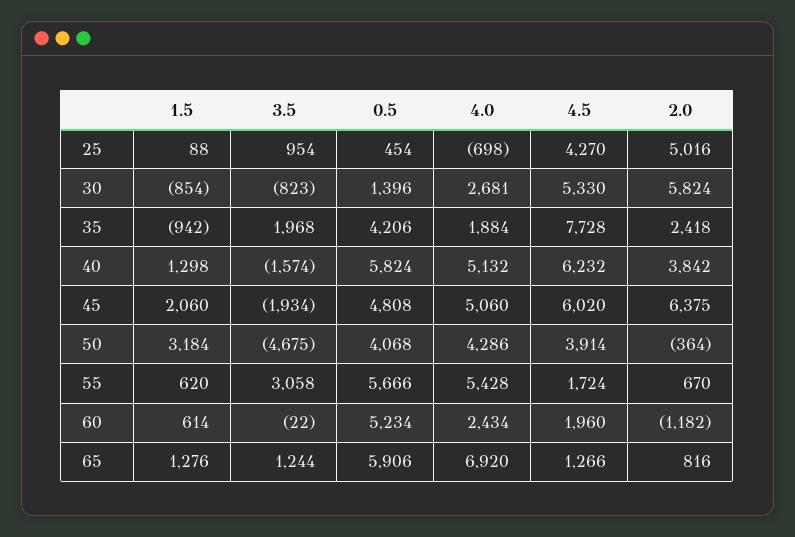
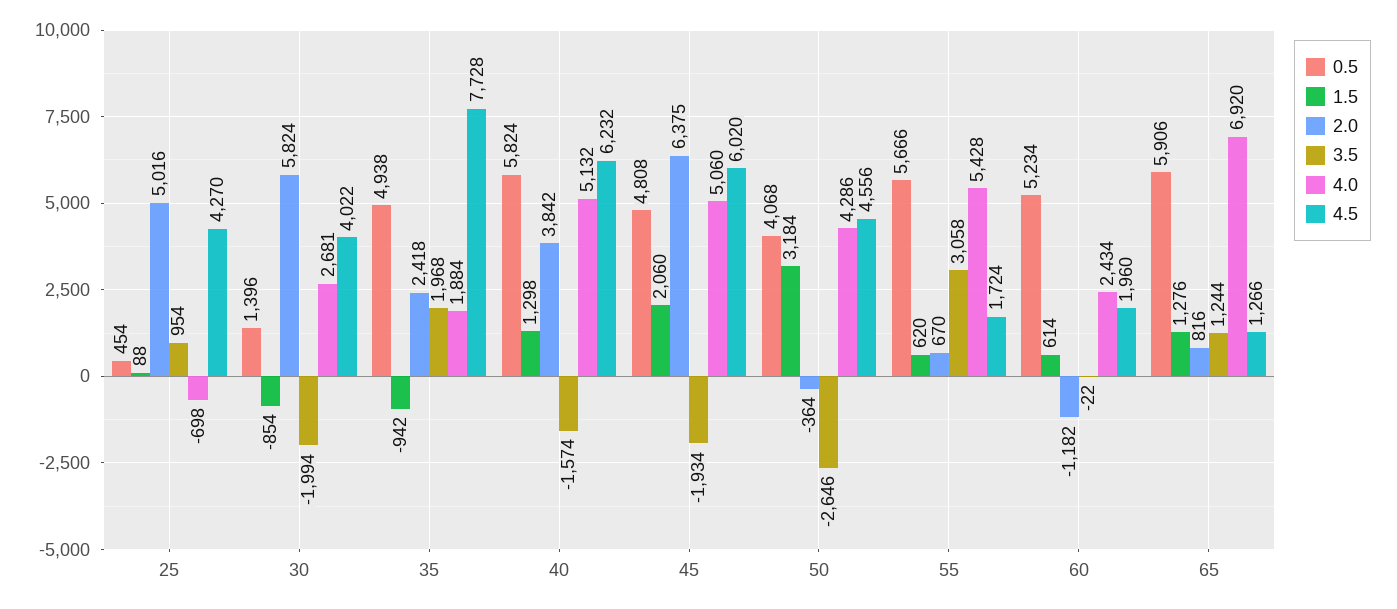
3.5, 30: -823 -> -1994
4.5, 30: 5330 -> 4022
0.5, 35: 4206 -> 4938
3.5, 50: -4675 -> -2646
4.5, 50: 3914 -> 4556

